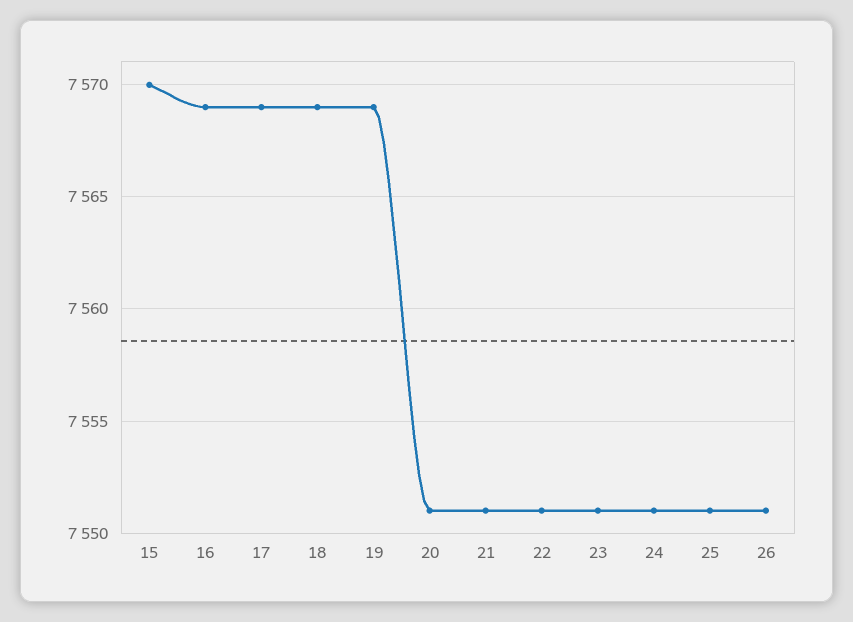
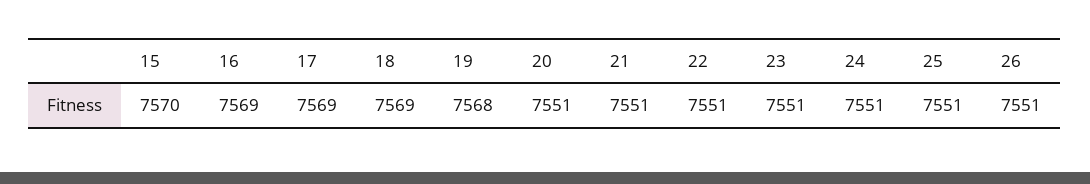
19: 7569 -> 7568

